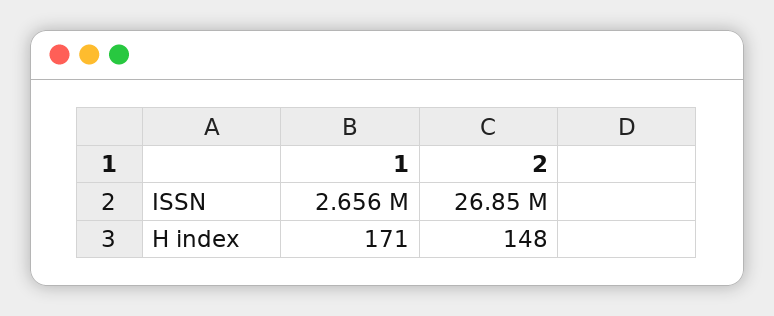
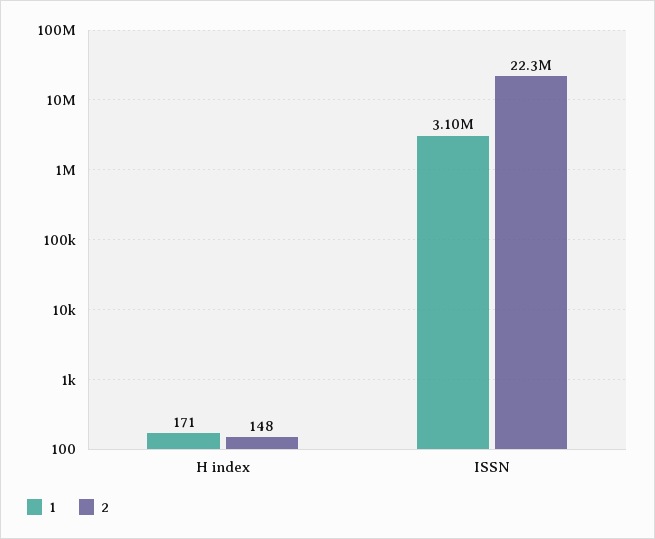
1, ISSN: 2656000 -> 3100000
2, ISSN: 26850000 -> 22300000

